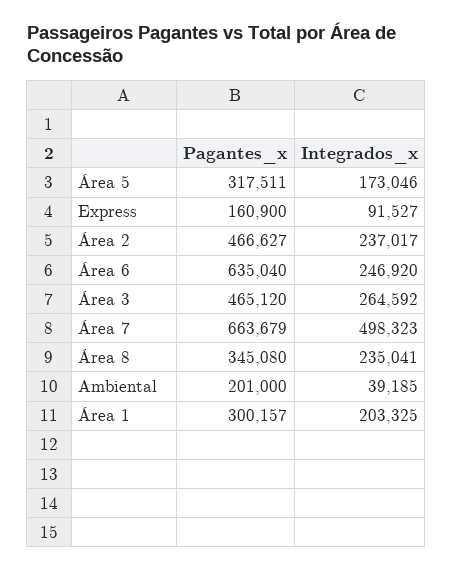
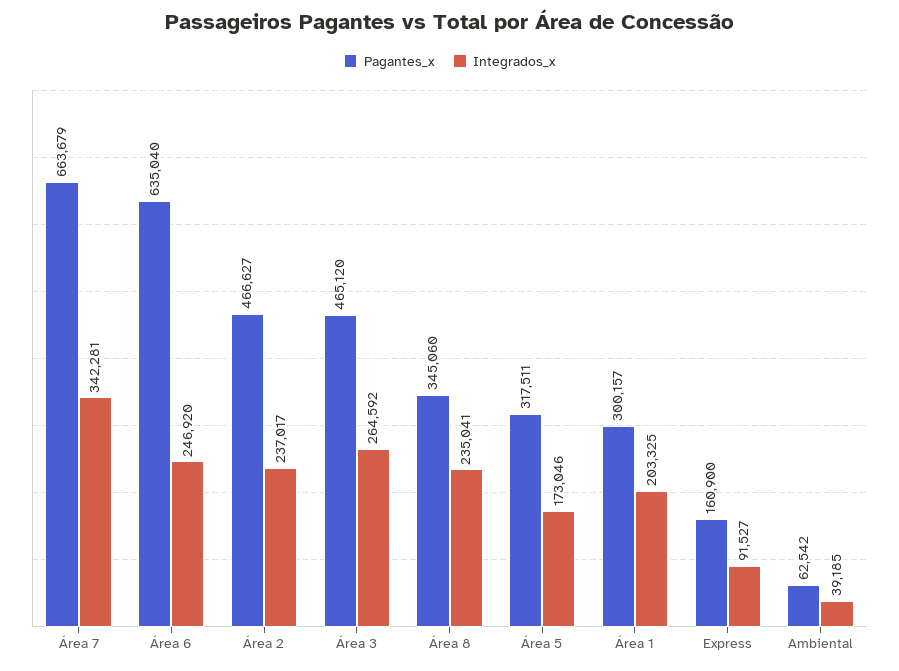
Integrados_x, Área 7: 498323 -> 342281
Pagantes_x, Área 8: 345080 -> 345060
Pagantes_x, Ambiental: 201000 -> 62542

